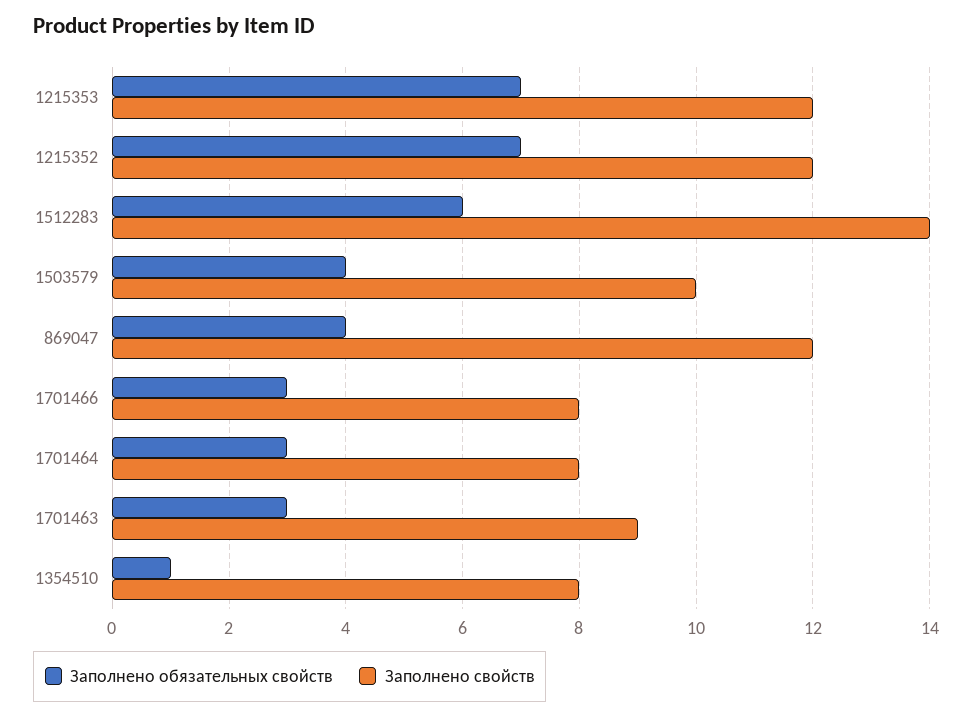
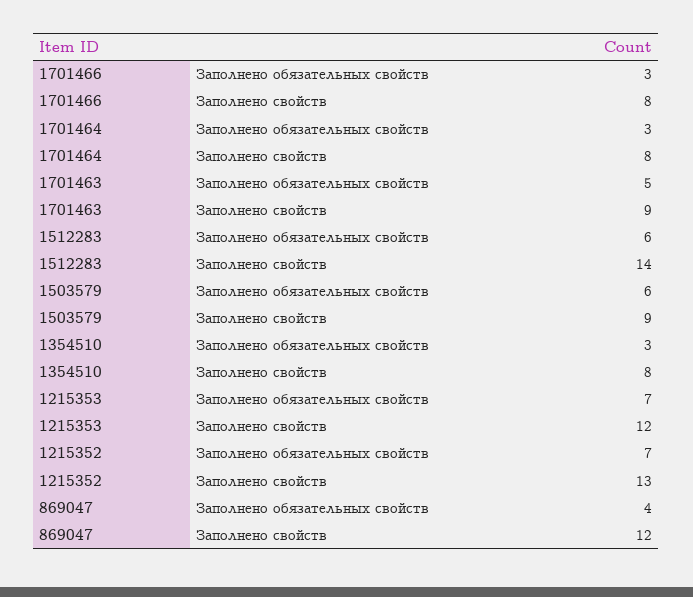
Заполнено свойств, 1215352: 12 -> 13
Заполнено обязательных свойств, 1503579: 4 -> 6
Заполнено свойств, 1503579: 10 -> 9
Заполнено обязательных свойств, 1701463: 3 -> 5
Заполнено обязательных свойств, 1354510: 1 -> 3

